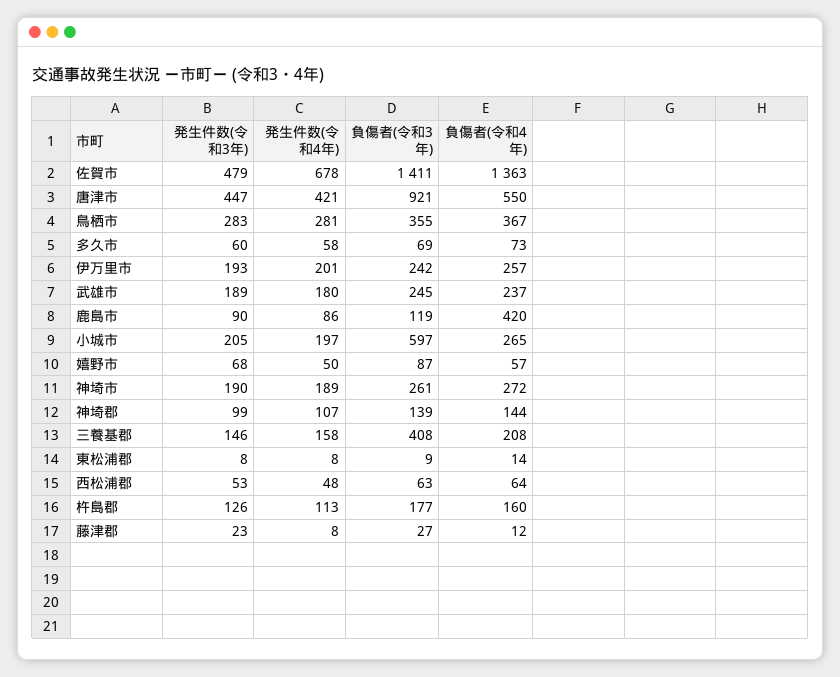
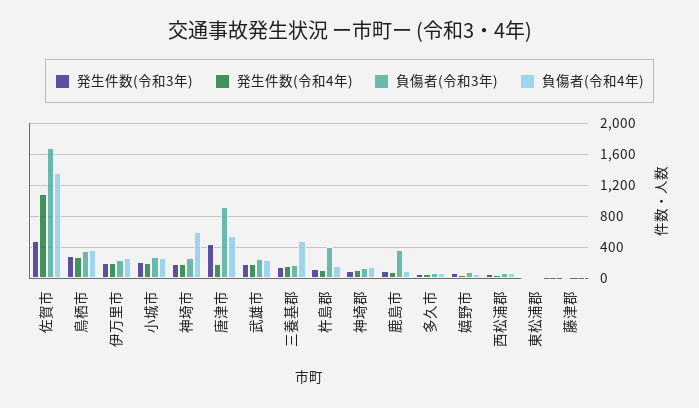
発生件数(令和4年), 佐賀市: 678 -> 1100
負傷者(令和3年), 佐賀市: 1411 -> 1700
発生件数(令和4年), 唐津市: 421 -> 200
負傷者(令和3年), 鹿島市: 119 -> 400
負傷者(令和4年), 鹿島市: 420 -> 100
負傷者(令和3年), 小城市: 597 -> 300
負傷者(令和4年), 神埼市: 272 -> 600
負傷者(令和3年), 三養基郡: 408 -> 200
負傷者(令和4年), 三養基郡: 208 -> 500
負傷者(令和3年), 杵島郡: 177 -> 400

